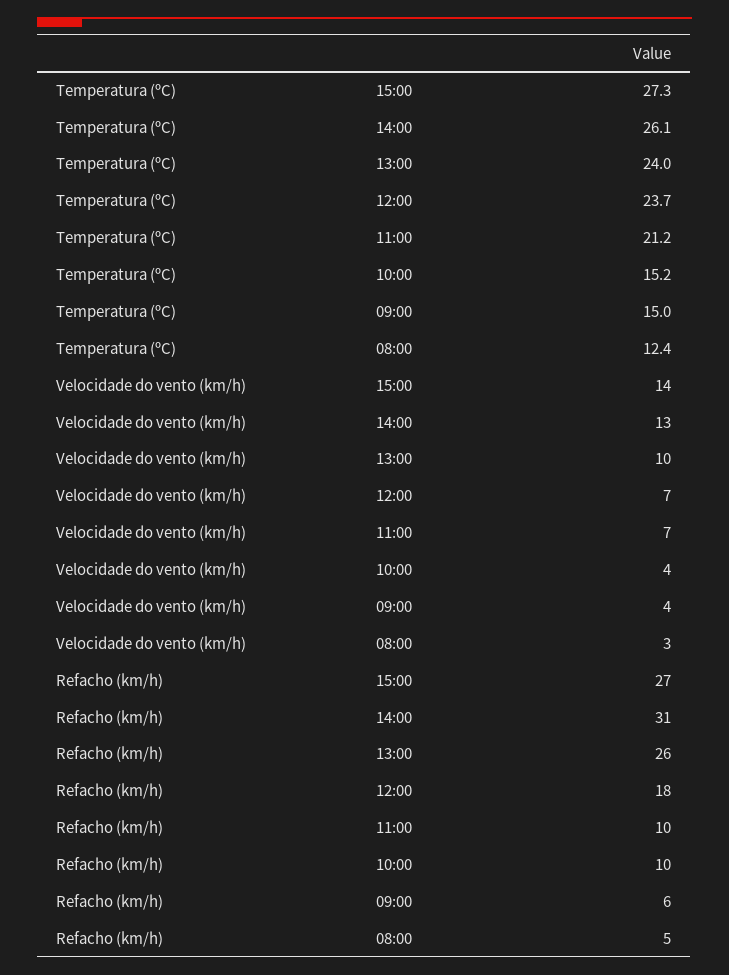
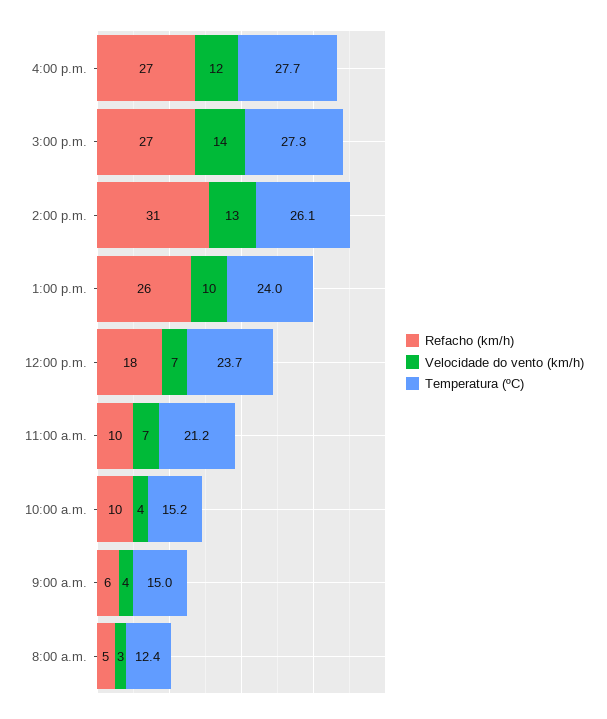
Refacho (km/h), 4:00 p.m.: none -> 27
Velocidade do vento (km/h), 4:00 p.m.: none -> 12
Temperatura (ºC), 4:00 p.m.: none -> 27.7

